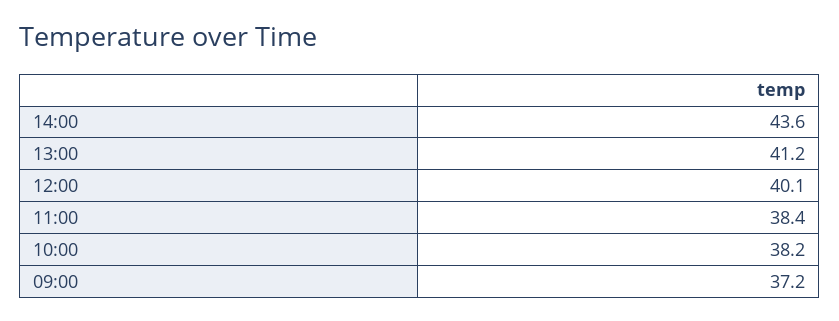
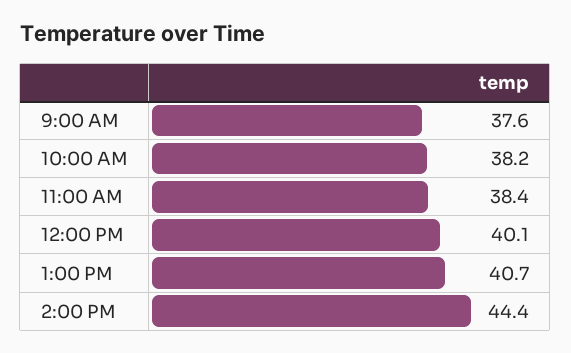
14:00: 43.6 -> 44.4
13:00: 41.2 -> 40.7
09:00: 37.2 -> 37.6

